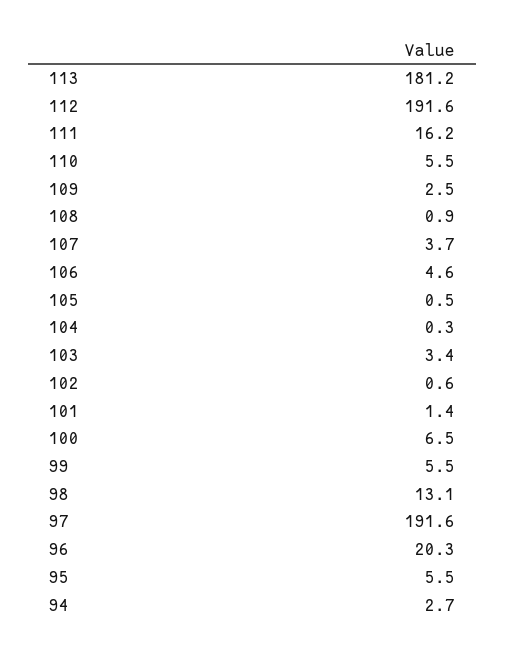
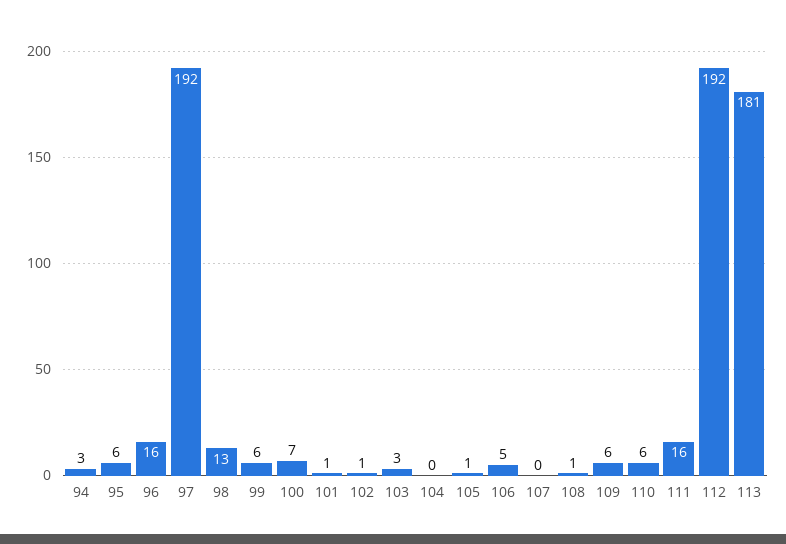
109: 2.5 -> 6
107: 3.7 -> 0
96: 20.3 -> 16

